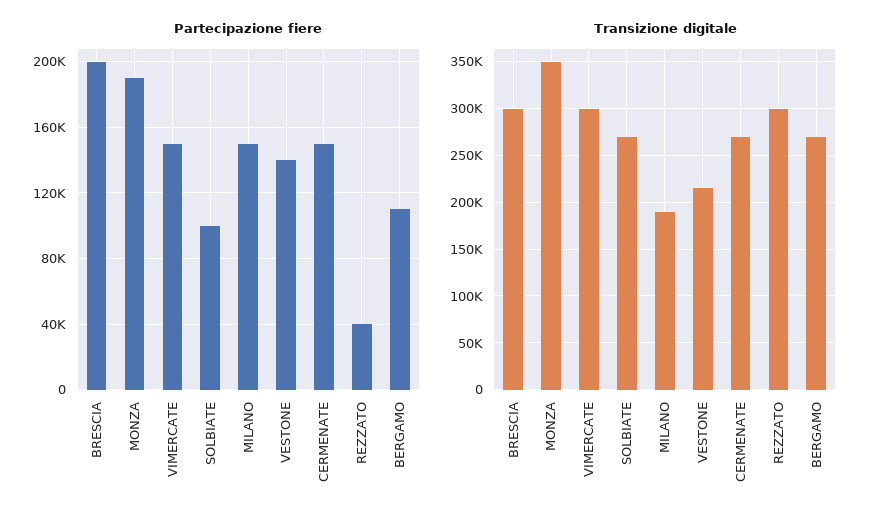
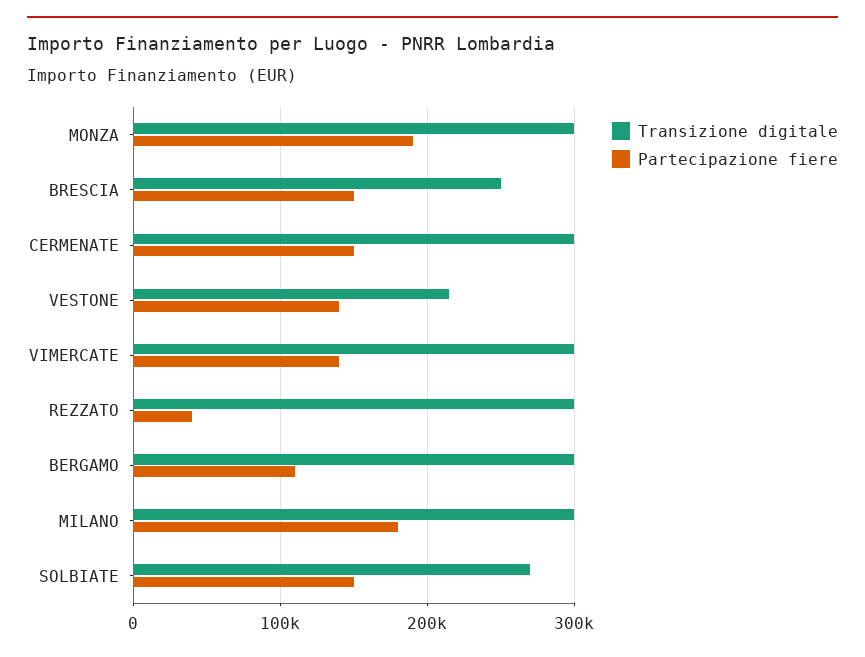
Partecipazione fiere, BRESCIA: 200000 -> 150000
Partecipazione fiere, VIMERCATE: 150000 -> 140000
Partecipazione fiere, SOLBIATE: 100000 -> 150000
Partecipazione fiere, MILANO: 150000 -> 180000
Transizione digitale, BRESCIA: 300000 -> 250000
Transizione digitale, MONZA: 350000 -> 300000
Transizione digitale, MILANO: 190000 -> 300000
Transizione digitale, CERMENATE: 270000 -> 300000
Transizione digitale, BERGAMO: 270000 -> 300000

